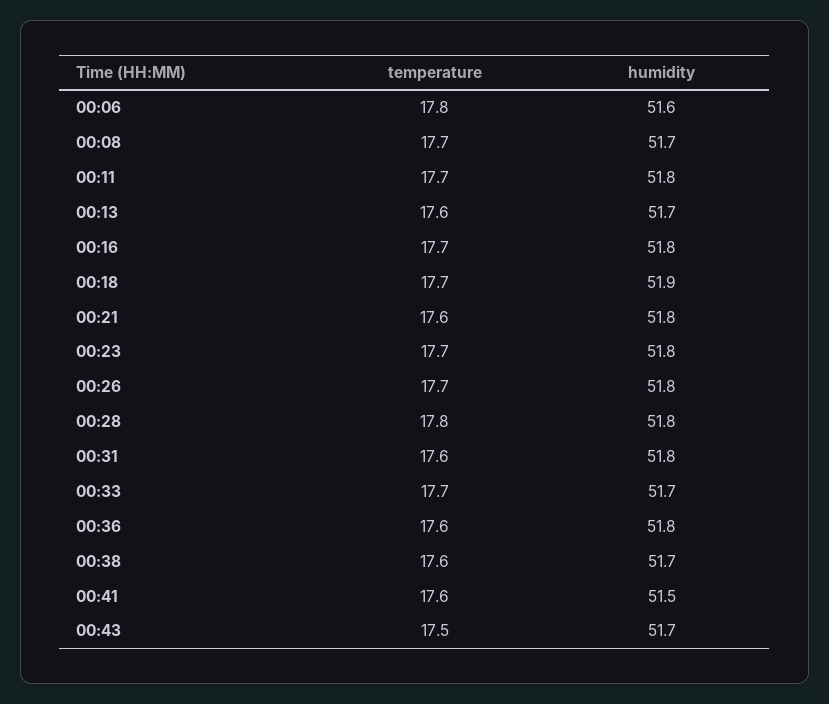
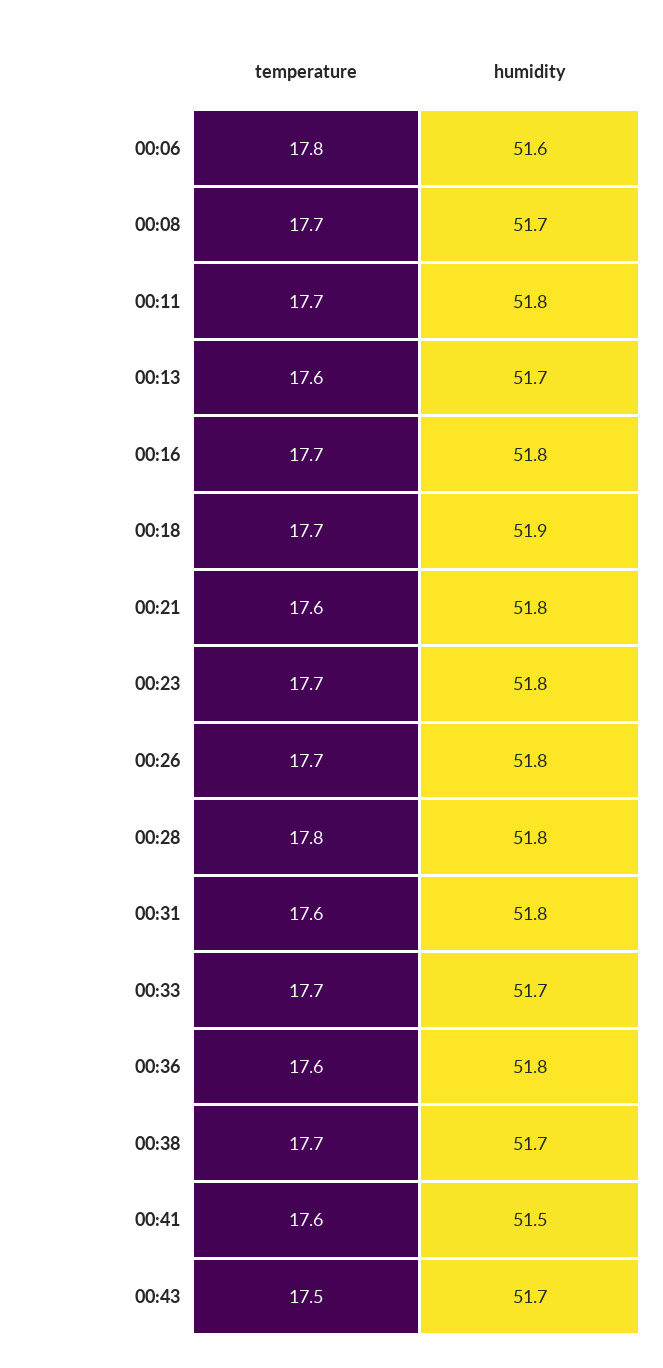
temperature, 00:38: 17.6 -> 17.7

